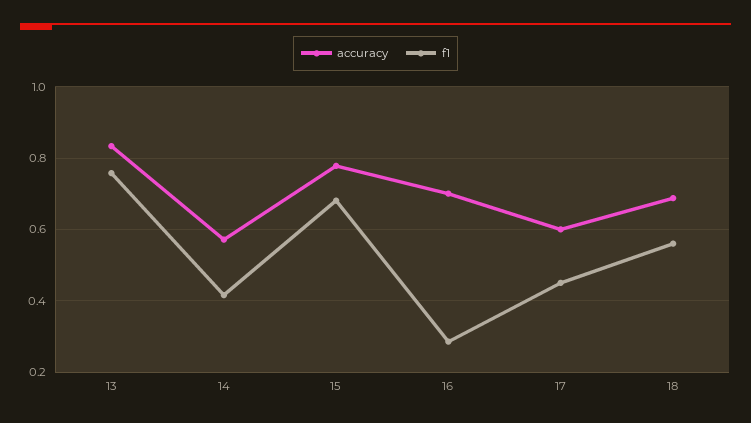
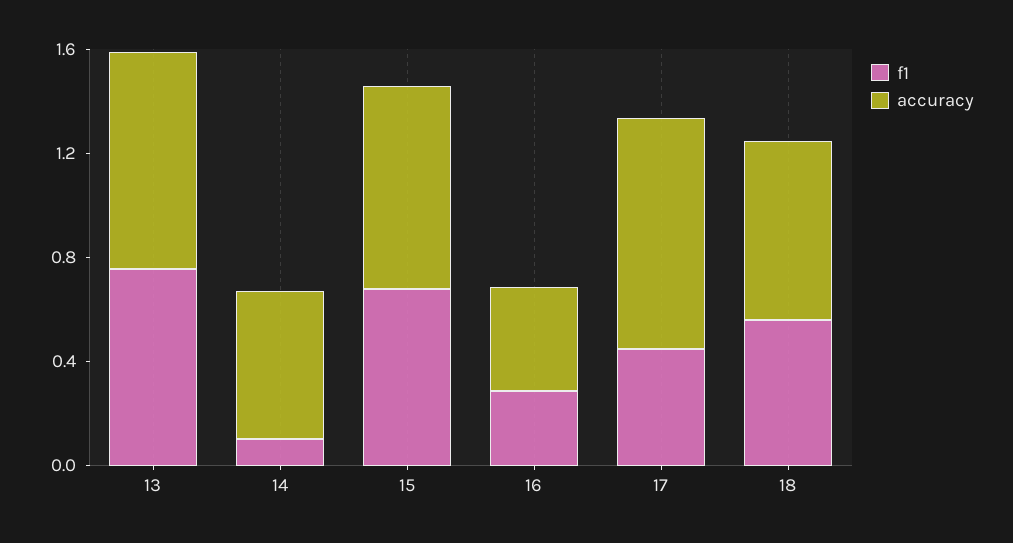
f1, 14: 0.42 -> 0.1
accuracy, 16: 0.7 -> 0.4
accuracy, 17: 0.6 -> 0.9

